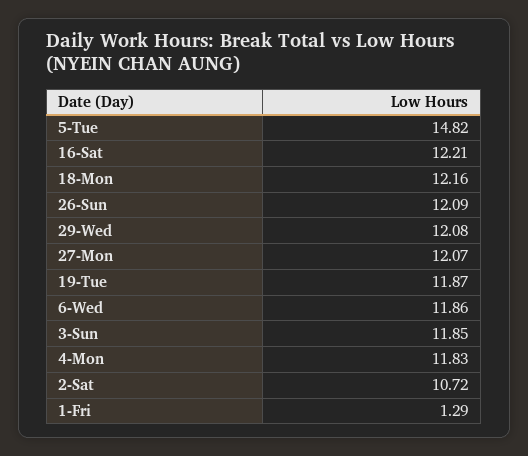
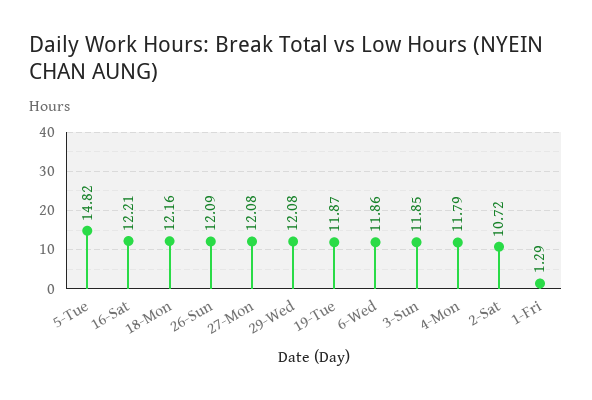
27-Mon: 12.07 -> 12.08
4-Mon: 11.83 -> 11.79

